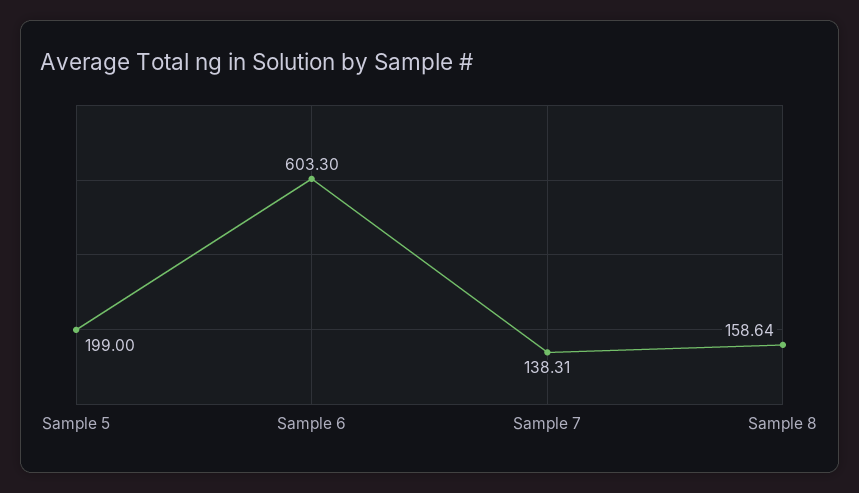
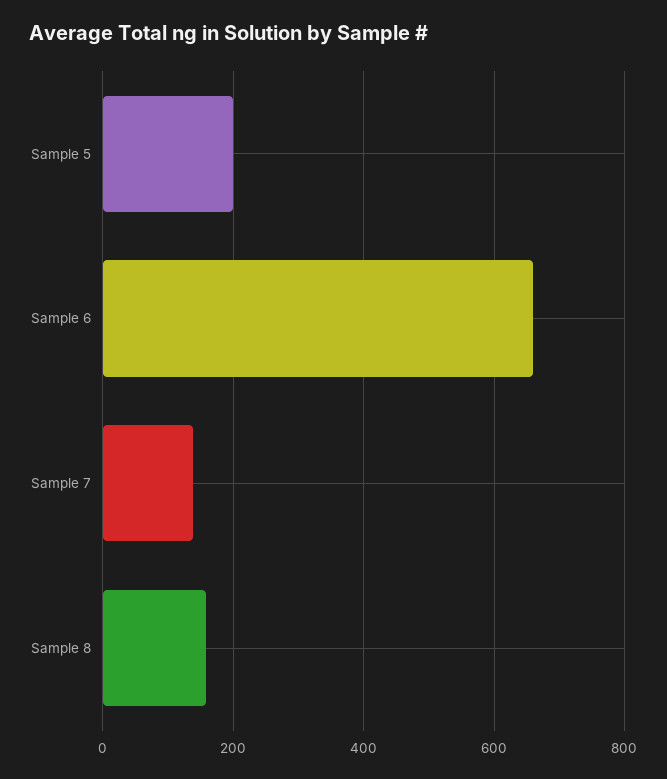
Sample 6: 603.3 -> 660

